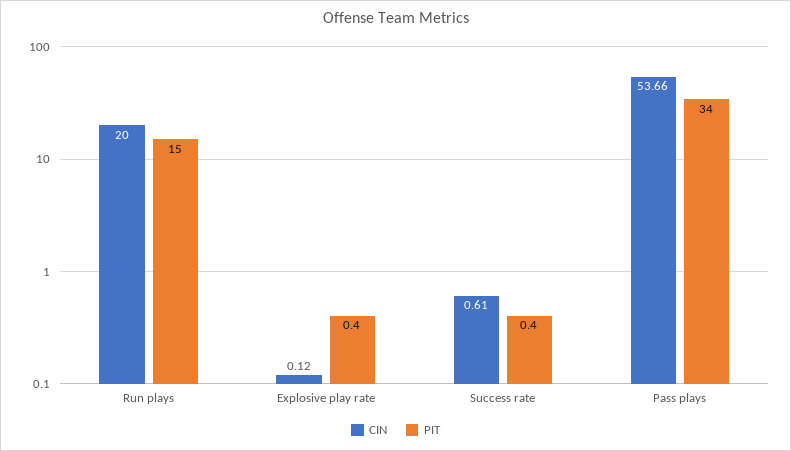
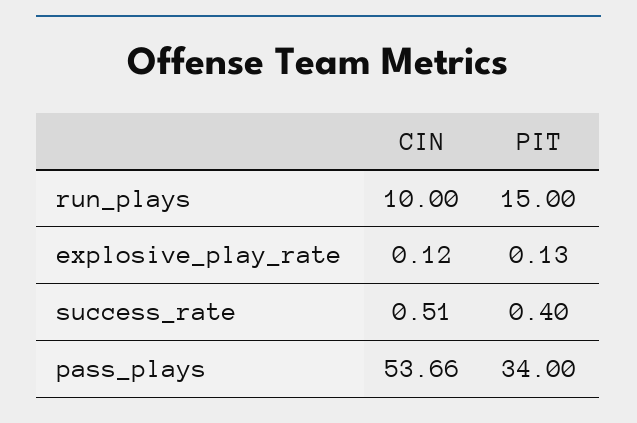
CIN, Run plays: 20 -> 10
PIT, Explosive play rate: 0.4 -> 0.13
CIN, Success rate: 0.61 -> 0.51

